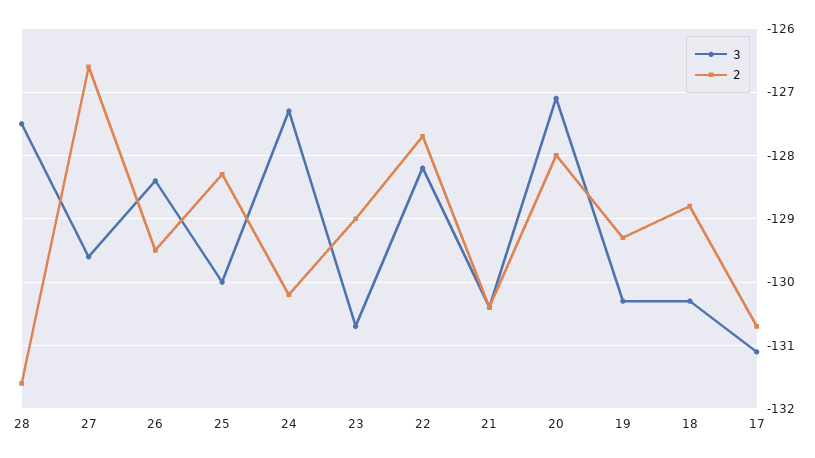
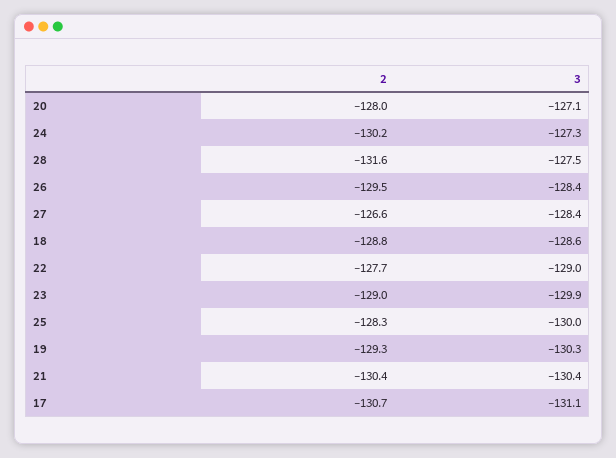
3, 27: -129.6 -> -128.4
3, 23: -130.7 -> -129.9
3, 22: -128.2 -> -129
3, 18: -130.3 -> -128.6

